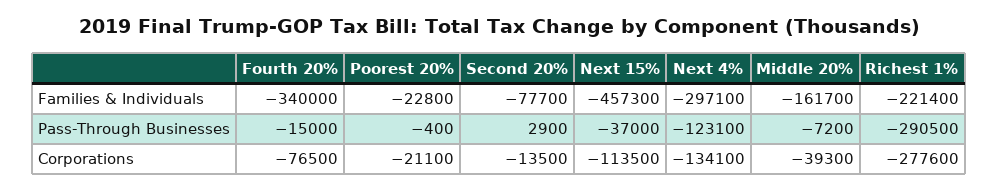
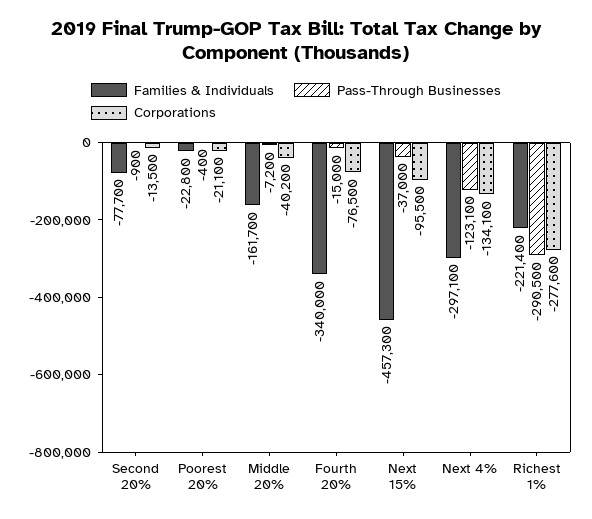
Pass-Through Businesses, Second 20%: 2900 -> -900
Corporations, Next 15%: -113500 -> -95500
Corporations, Middle 20%: -39300 -> -40200

